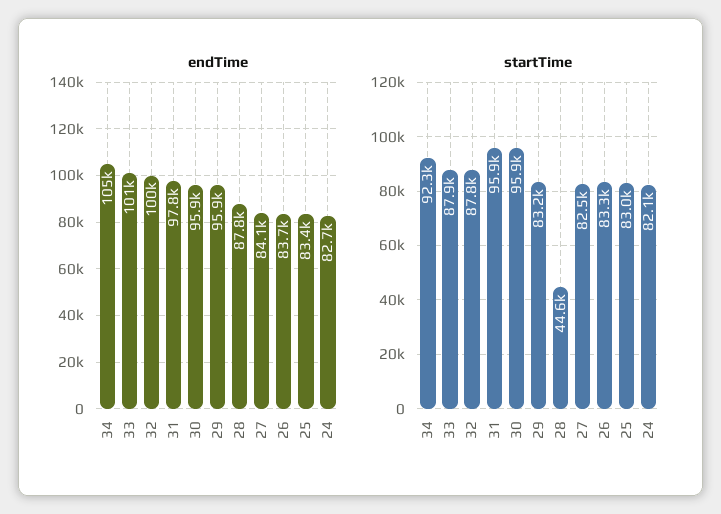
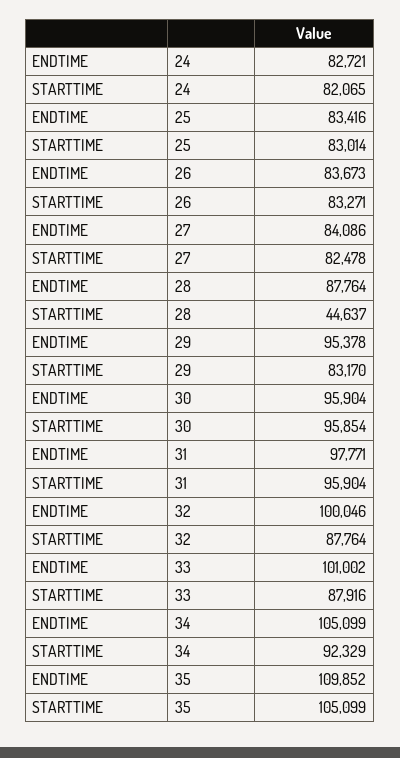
endTime, 29: 95900 -> 95378
endTime, 35: none -> 109852
startTime, 35: none -> 105099

